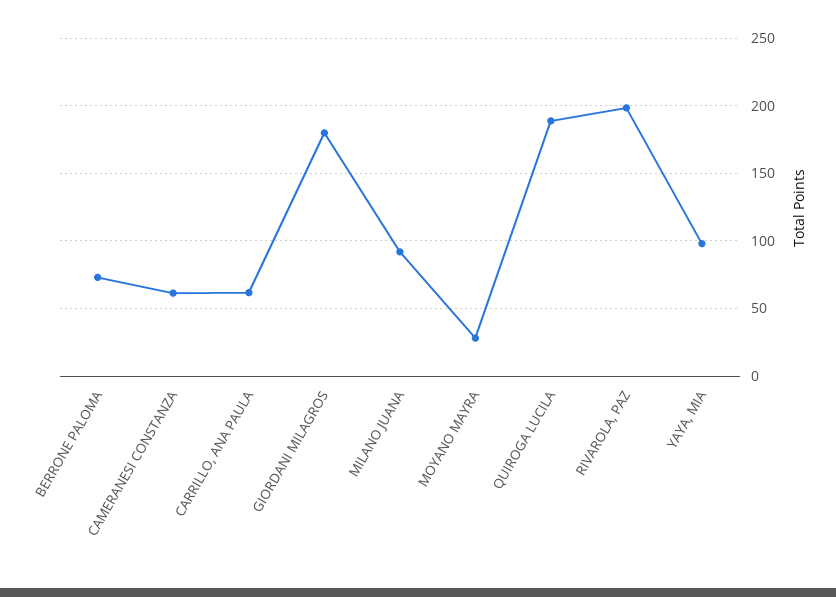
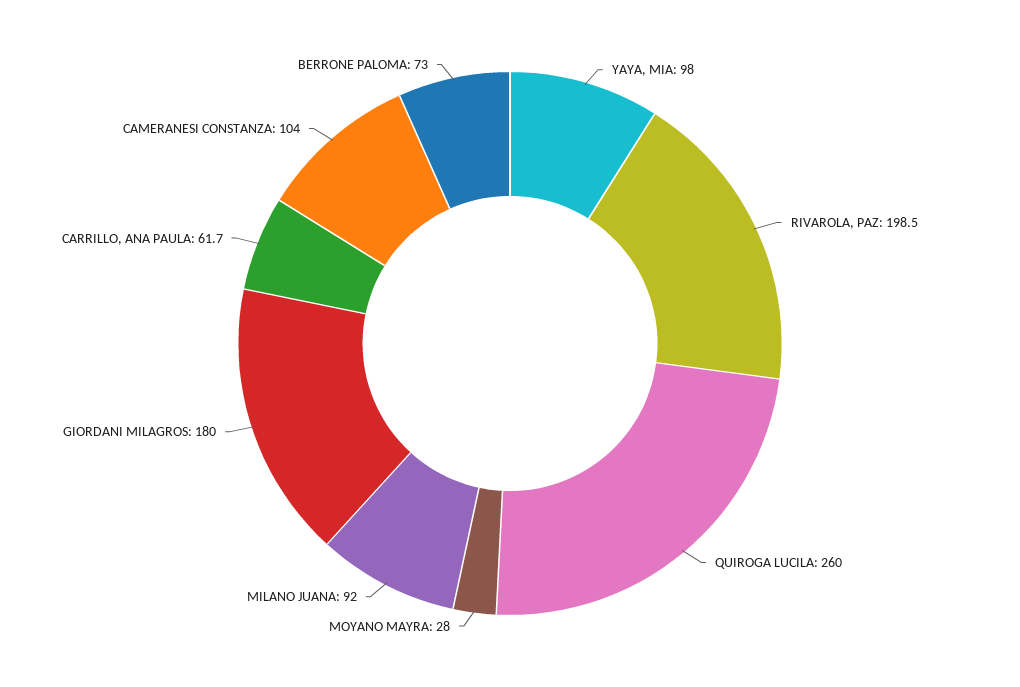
CAMERANESI CONSTANZA: 60 -> 104
QUIROGA LUCILA: 190 -> 260

